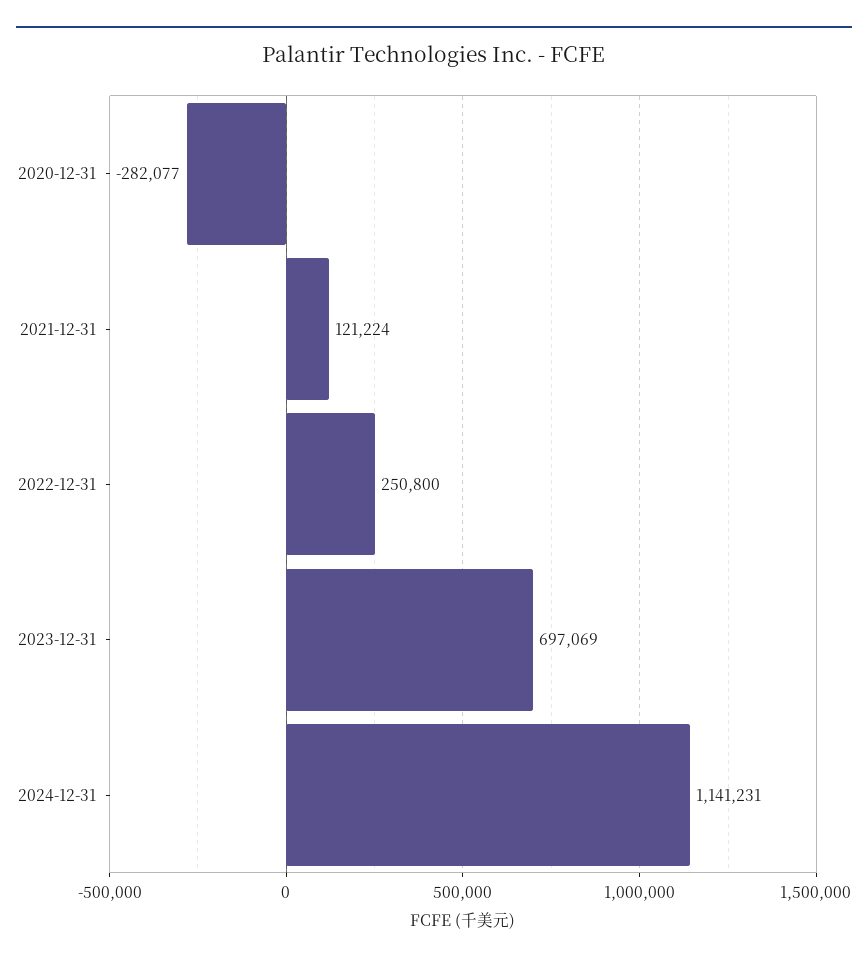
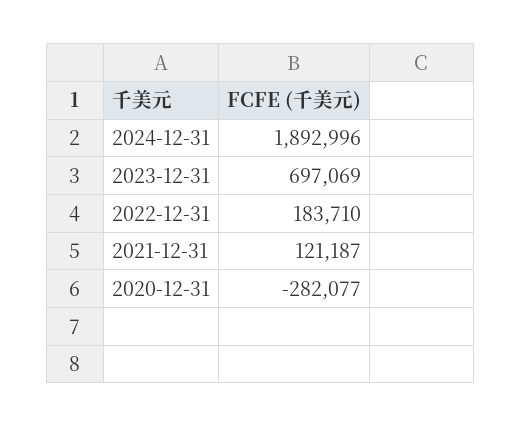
2021-12-31: 121224 -> 121187
2022-12-31: 250800 -> 183710
2024-12-31: 1141231 -> 1892996

